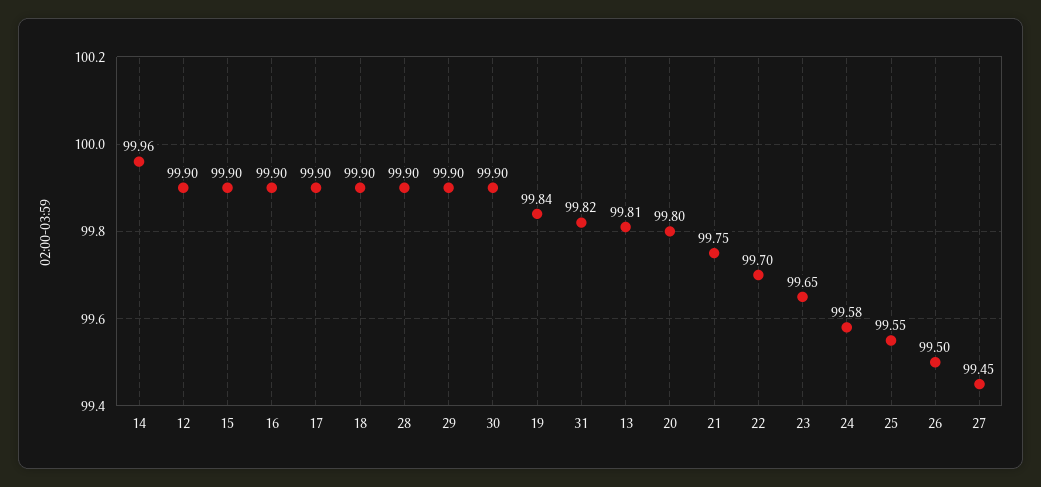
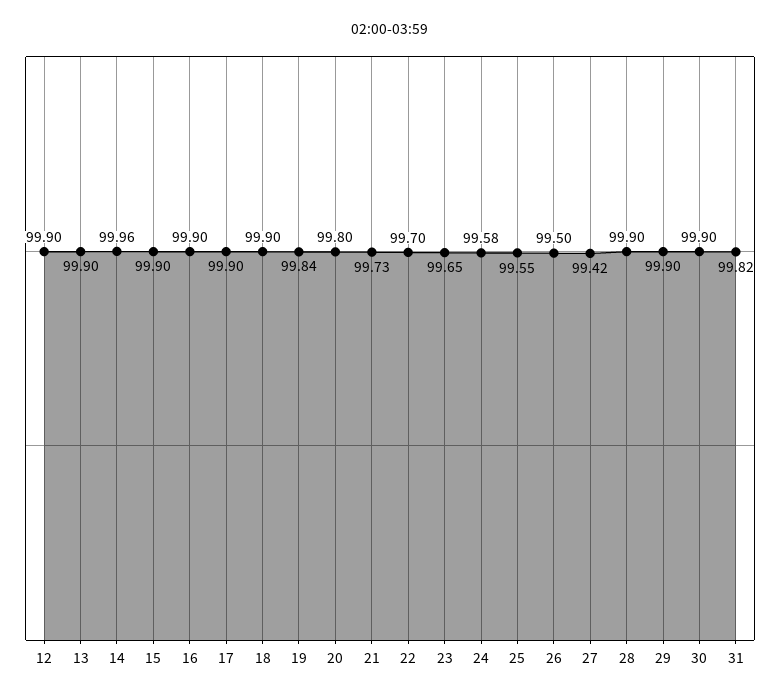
13: 99.81 -> 99.9
21: 99.75 -> 99.73
27: 99.45 -> 99.42

